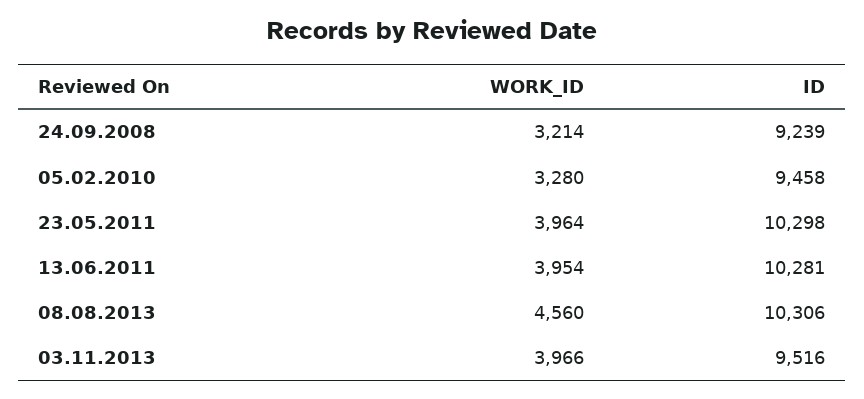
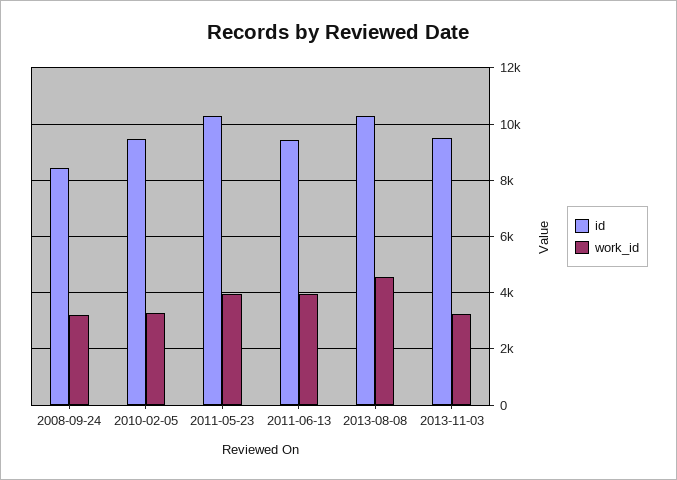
ID, 24.09.2008: 9239 -> 8500
ID, 13.06.2011: 10281 -> 9500
WORK_ID, 03.11.2013: 3966 -> 3250

